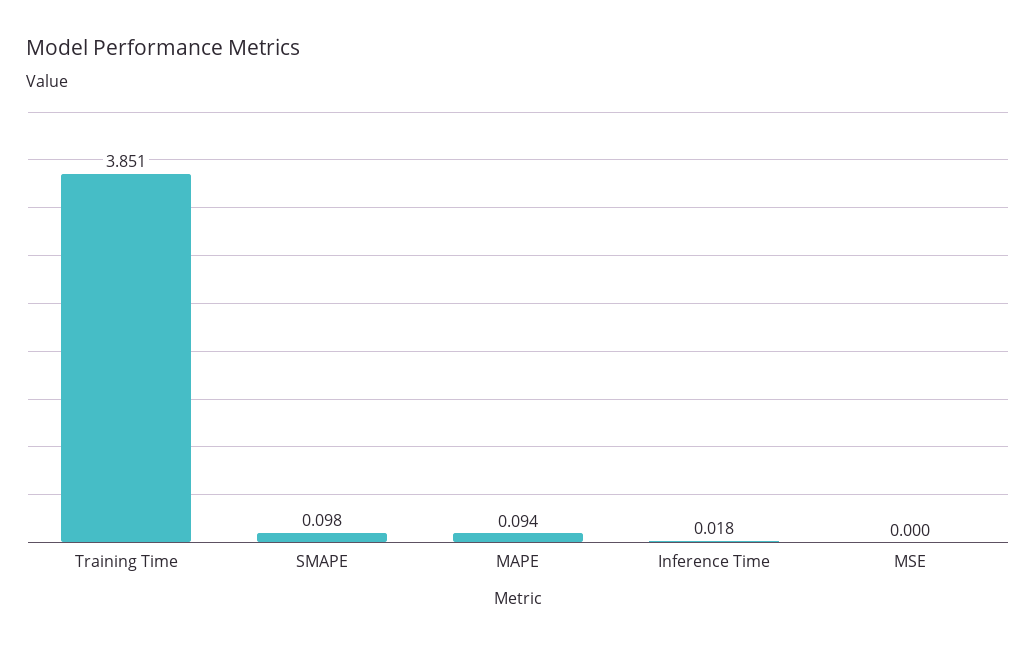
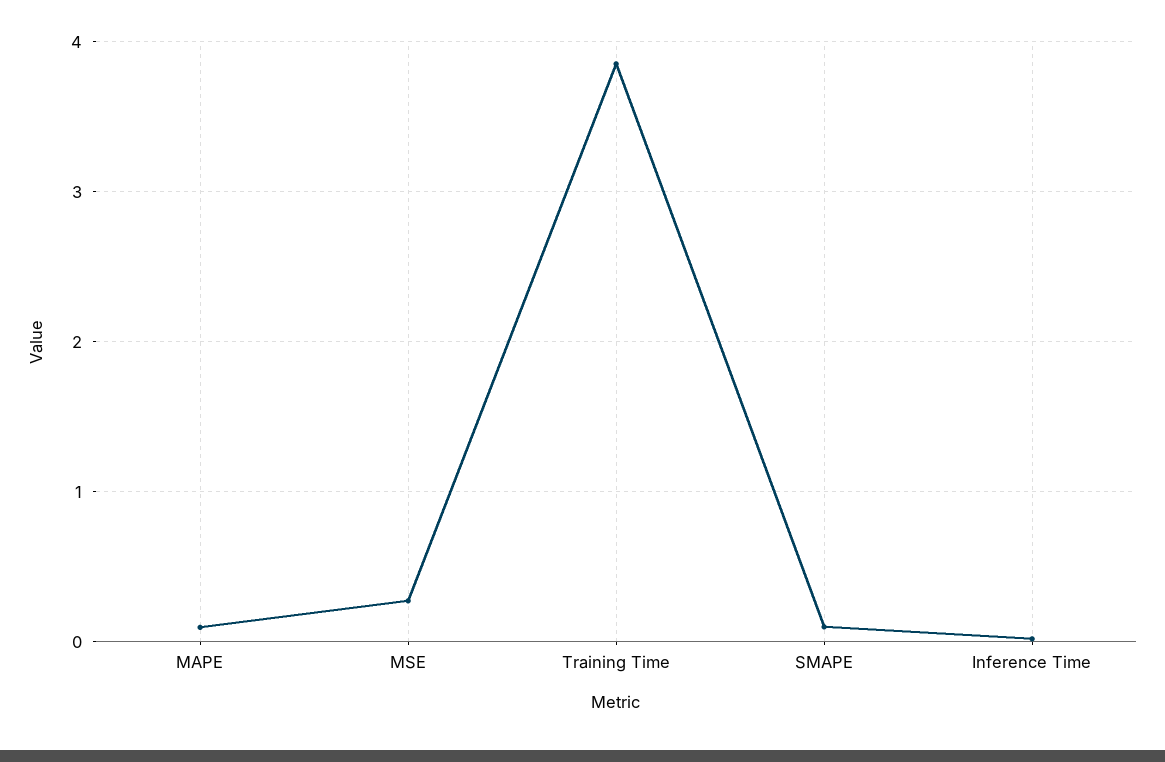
MSE: 0 -> 0.3

